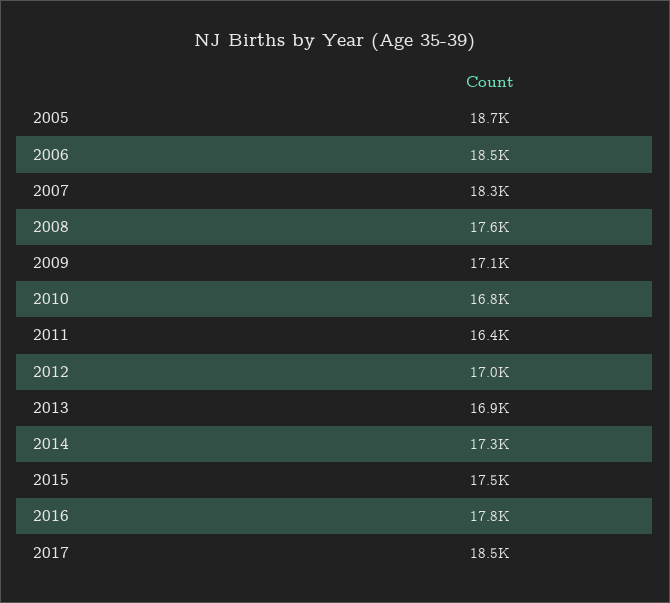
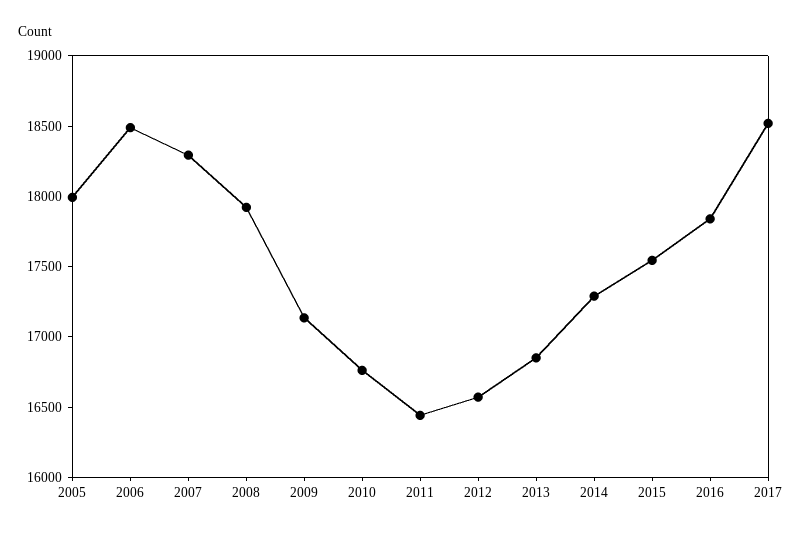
2005: 18700 -> 18000
2008: 17600 -> 17900
2012: 17000 -> 16600

